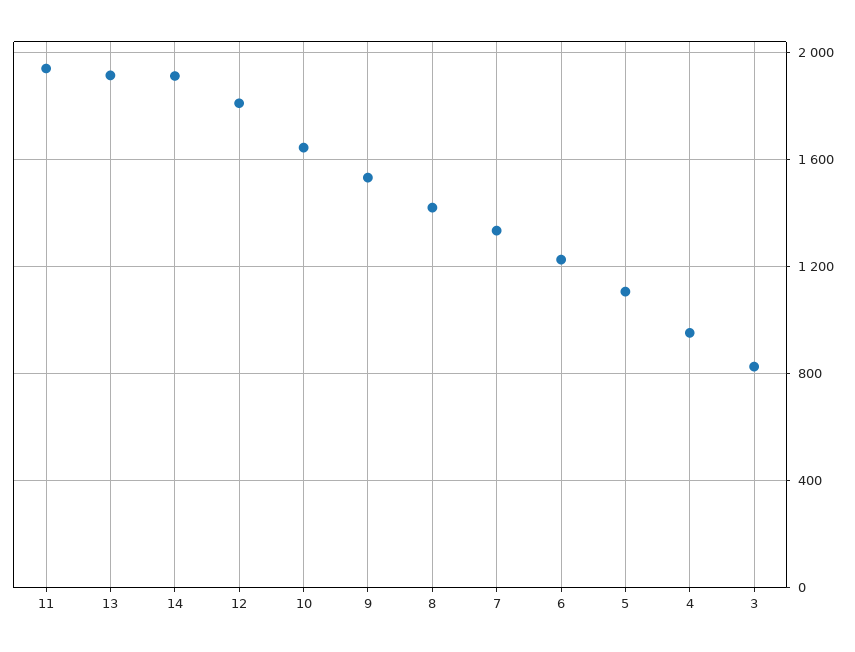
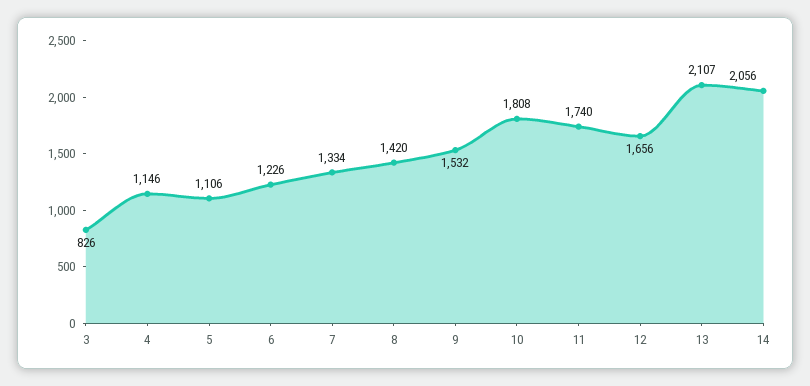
11: 1950 -> 1740
13: 1900 -> 2107
14: 1900 -> 2056
12: 1800 -> 1656
10: 1650 -> 1808
4: 950 -> 1146

